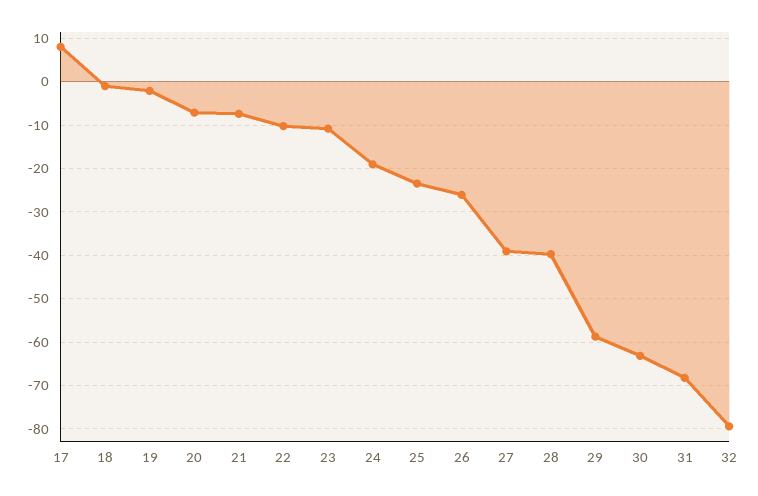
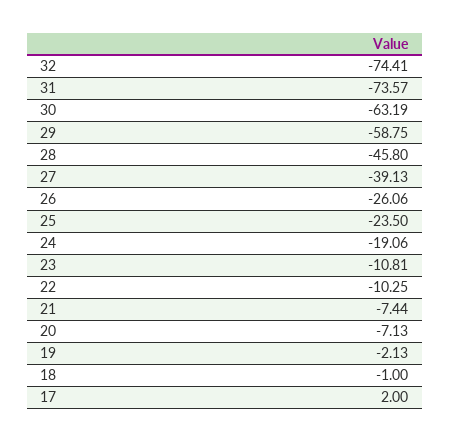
17: 8 -> 2
28: -40 -> -45.8
31: -68 -> -73.57
32: -80 -> -74.41

